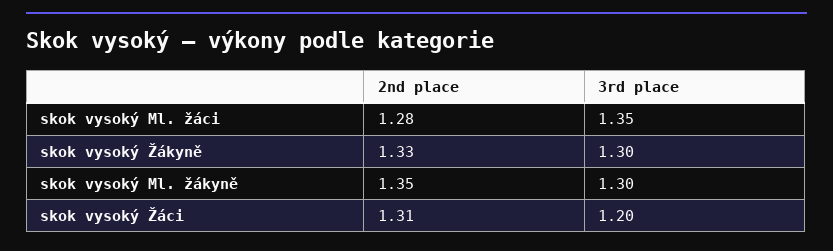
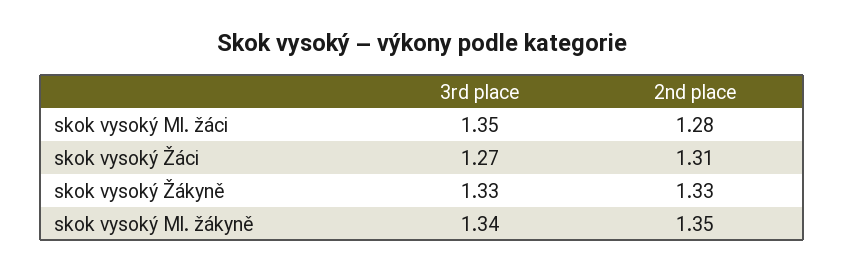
3rd place, skok vysoký Žákyně: 1.3 -> 1.33
3rd place, skok vysoký Ml. žákyně: 1.3 -> 1.34
3rd place, skok vysoký Žáci: 1.2 -> 1.27

